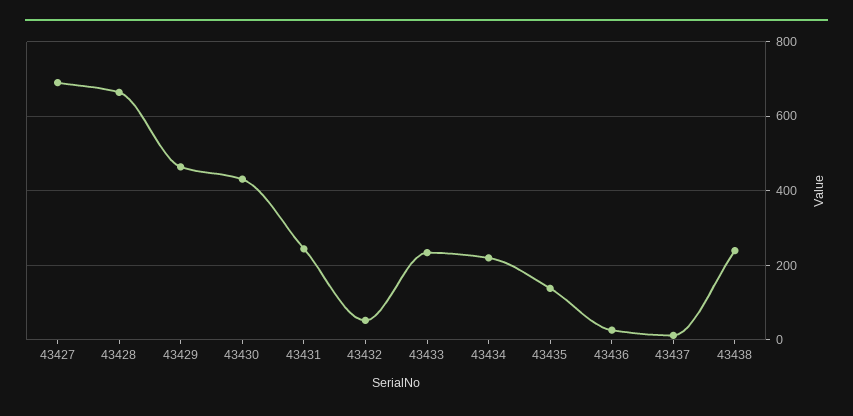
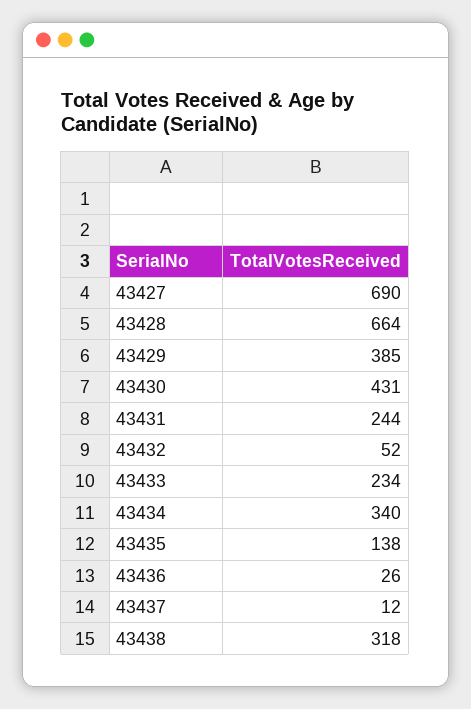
43429: 460 -> 385
43434: 220 -> 340
43438: 240 -> 318

